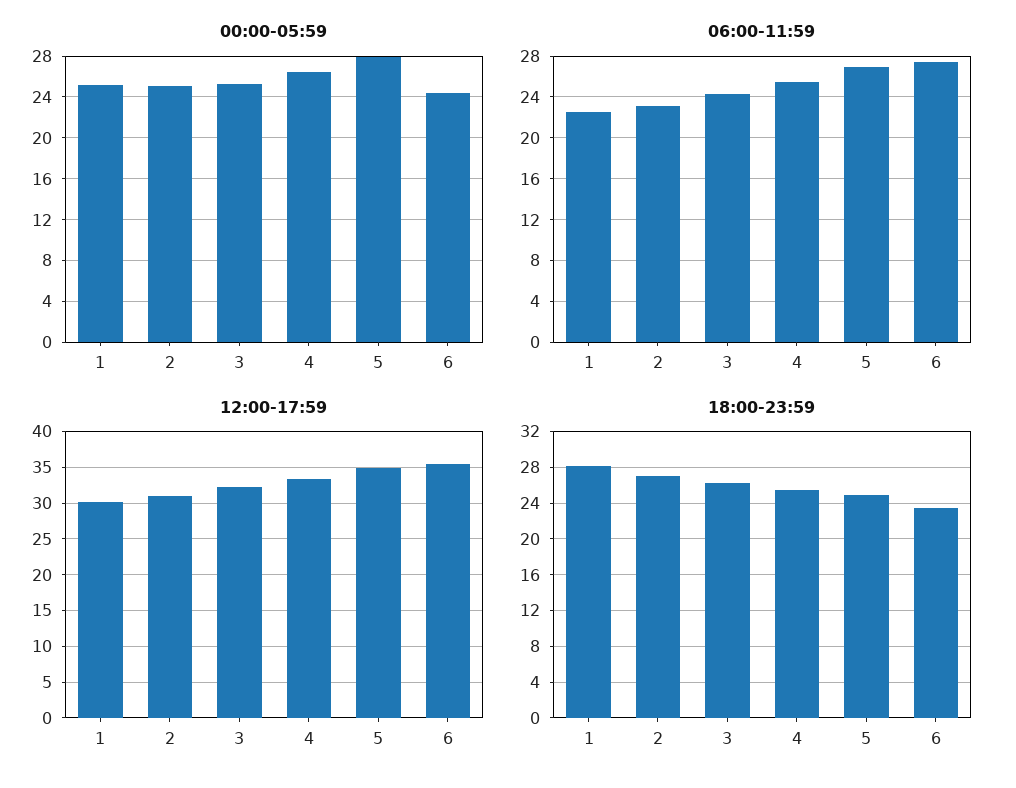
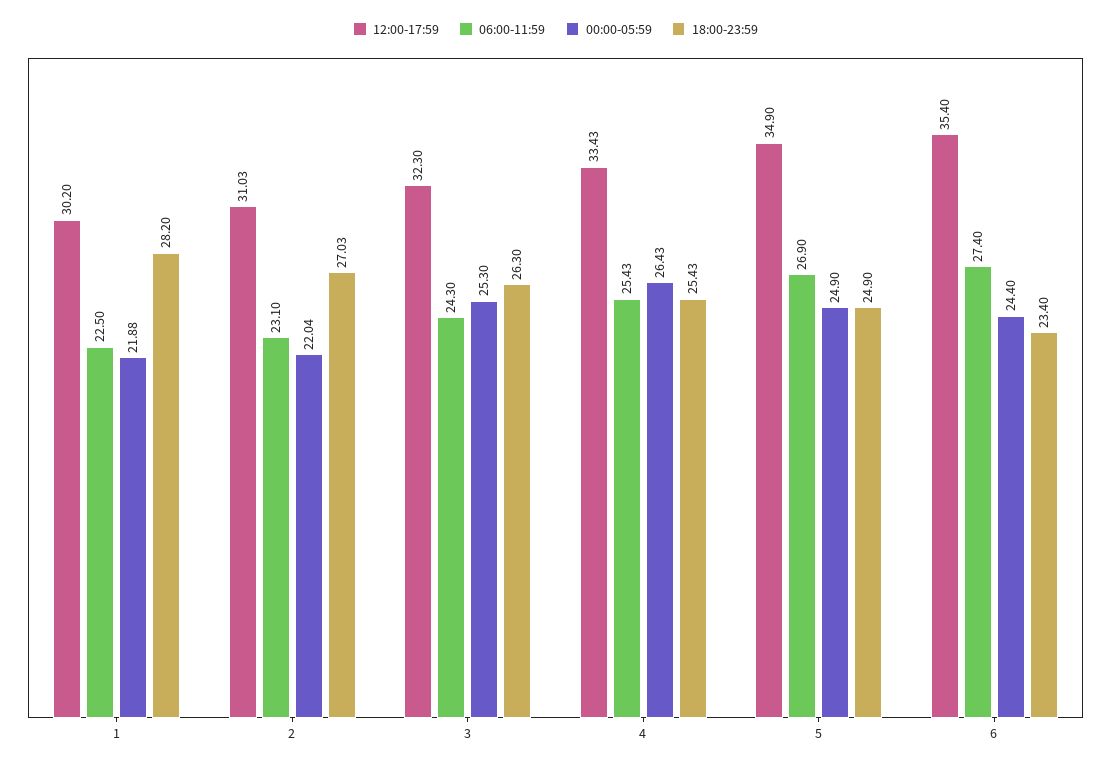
00:00-05:59, 1: 25 -> 21.88
00:00-05:59, 2: 25 -> 22.04
00:00-05:59, 5: 28 -> 24.9

